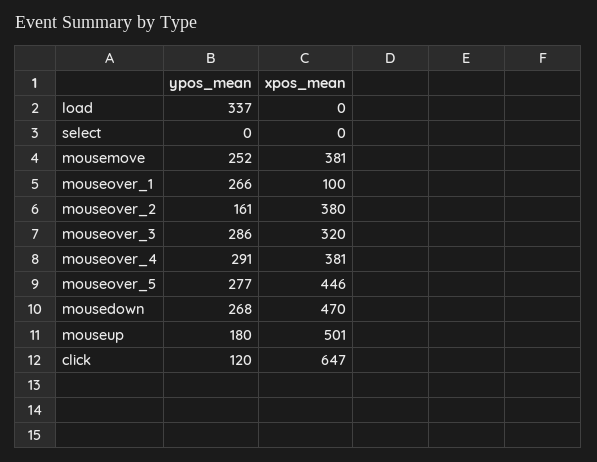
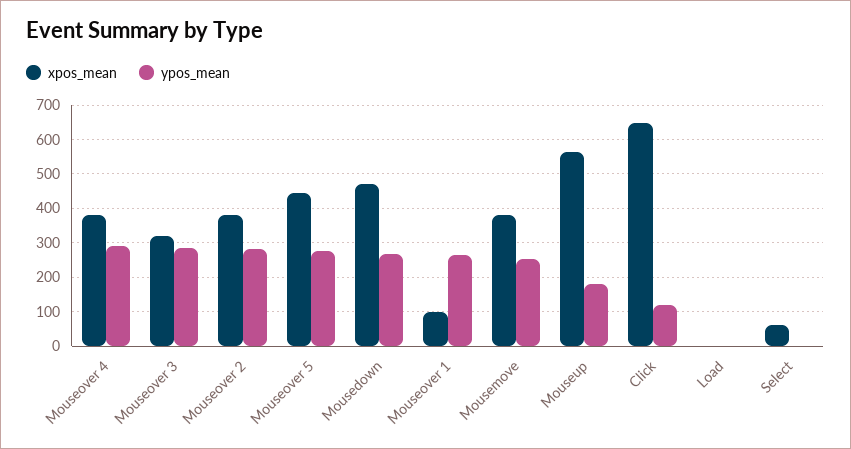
ypos_mean, load: 337 -> 0
xpos_mean, select: 0 -> 60
ypos_mean, mouseover_2: 161 -> 280
xpos_mean, mouseup: 501 -> 560

